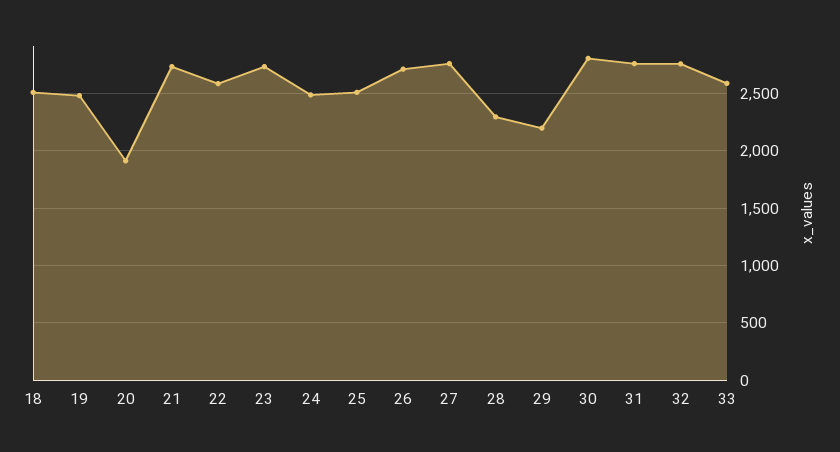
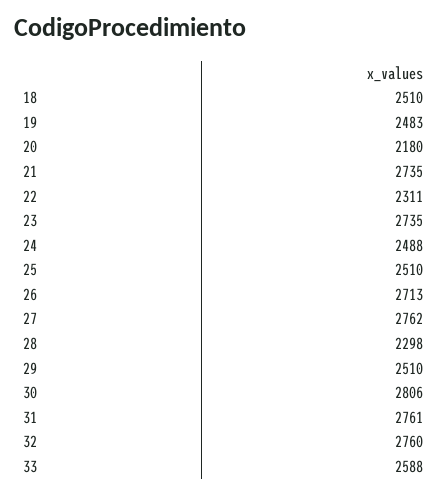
20: 1900 -> 2180
22: 2600 -> 2311
29: 2200 -> 2510

